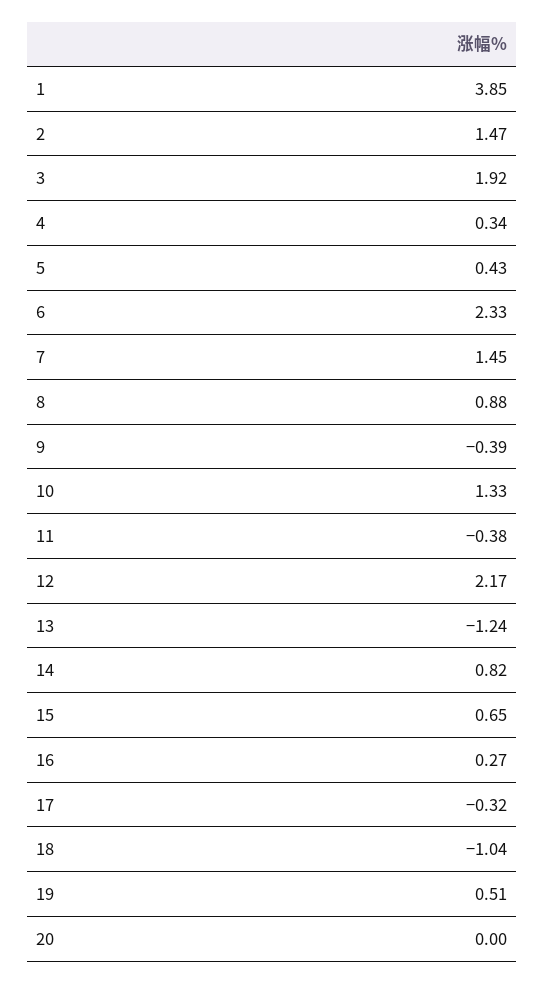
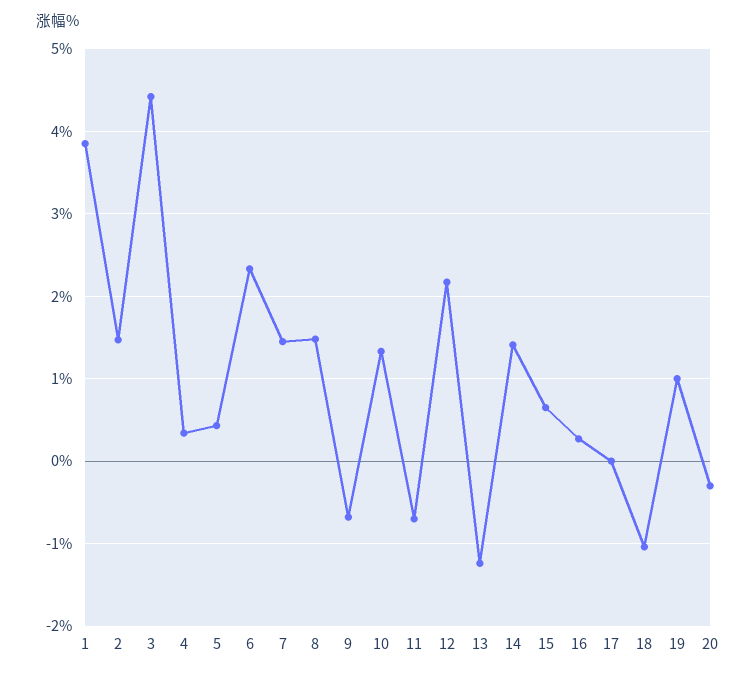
3: 1.92 -> 4.4
8: 0.88 -> 1.5
9: -0.39 -> -0.7
11: -0.38 -> -0.7
14: 0.82 -> 1.4
17: -0.32 -> 0
19: 0.51 -> 1
20: 0 -> -0.3

